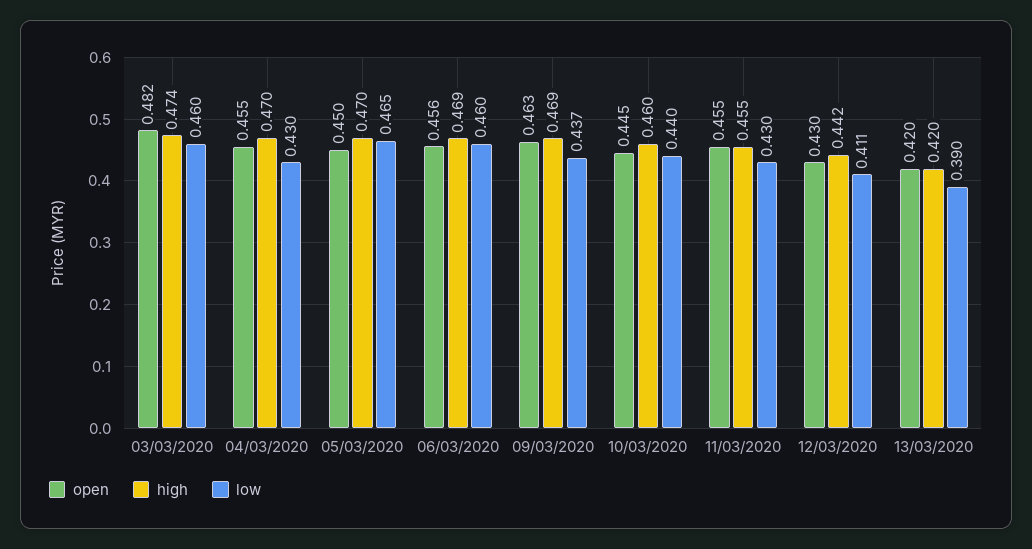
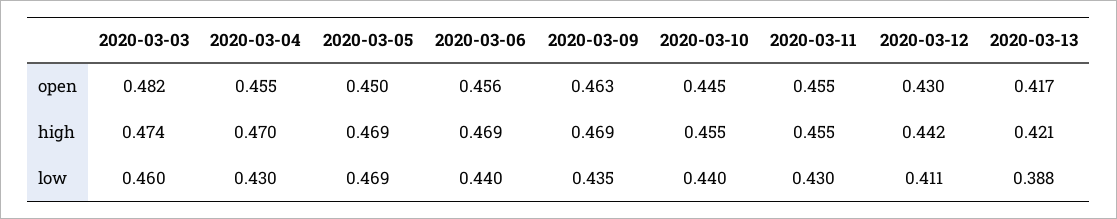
high, 05/03/2020: 0.47 -> 0.469
low, 05/03/2020: 0.465 -> 0.469
low, 06/03/2020: 0.46 -> 0.44
low, 09/03/2020: 0.437 -> 0.435
high, 10/03/2020: 0.46 -> 0.455
open, 13/03/2020: 0.42 -> 0.417
high, 13/03/2020: 0.42 -> 0.421
low, 13/03/2020: 0.39 -> 0.388

